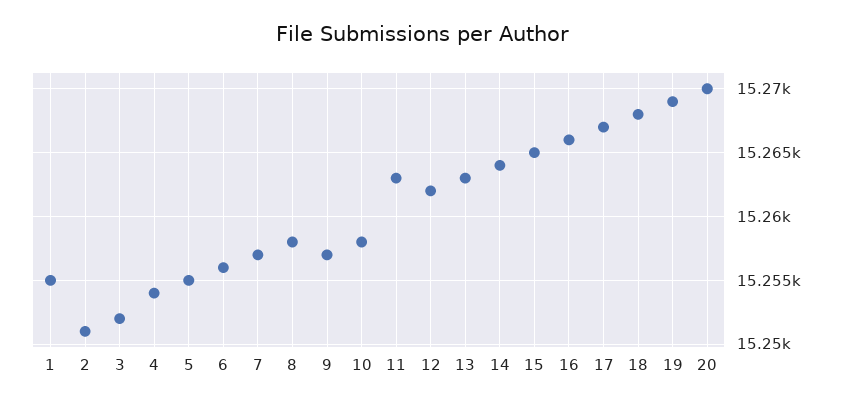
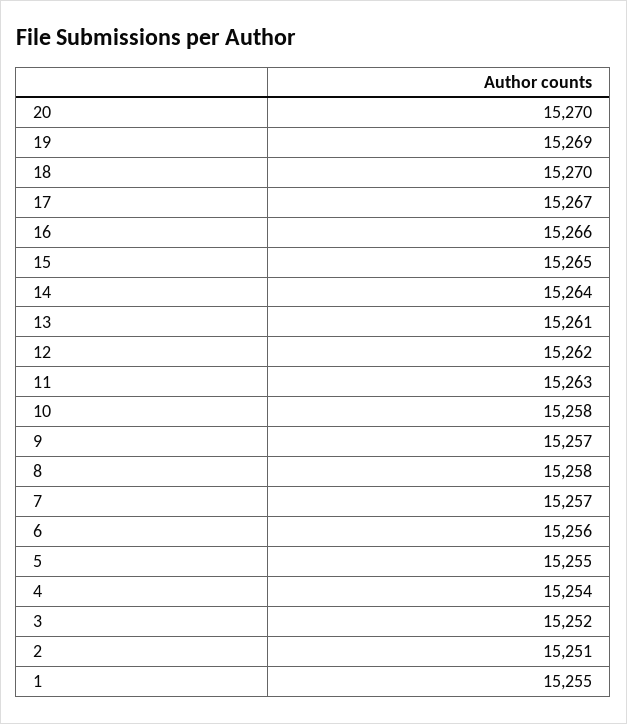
13: 15263 -> 15261
18: 15268 -> 15270

